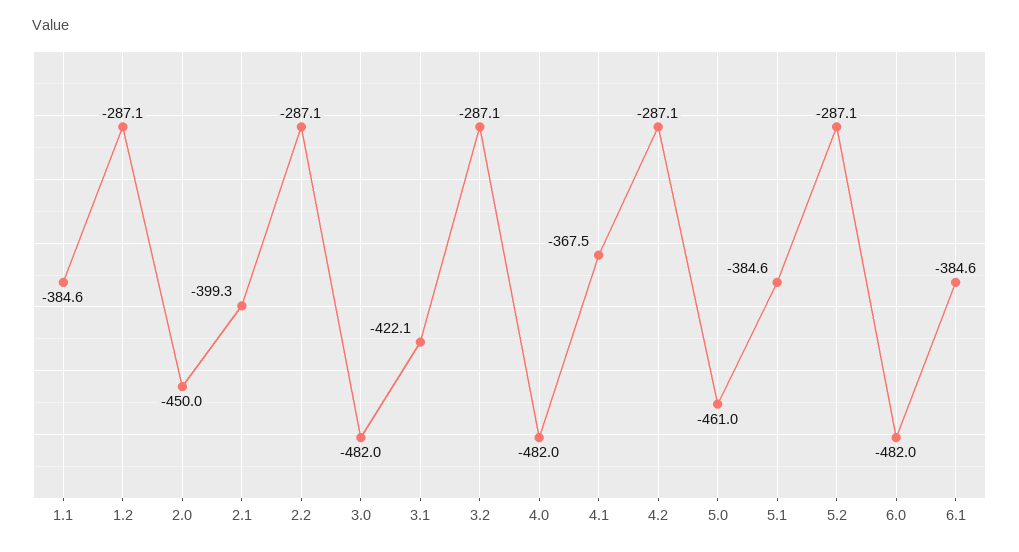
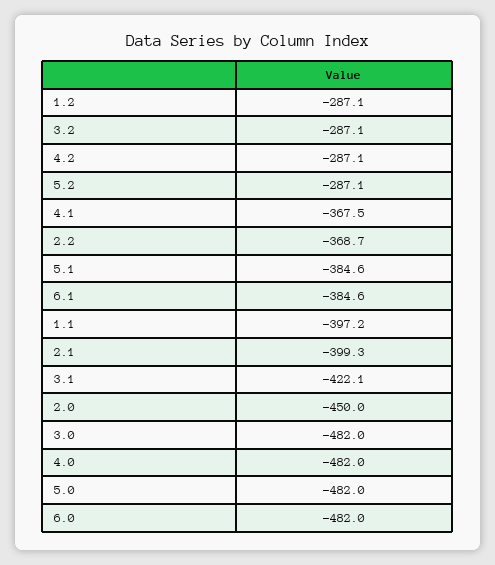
1.1: -384.6 -> -397.2
2.2: -287.1 -> -368.7
5.0: -461 -> -482

